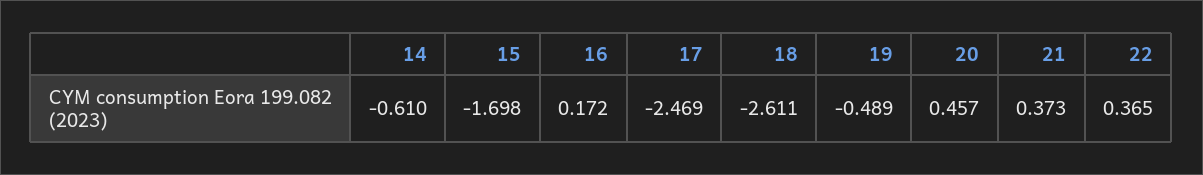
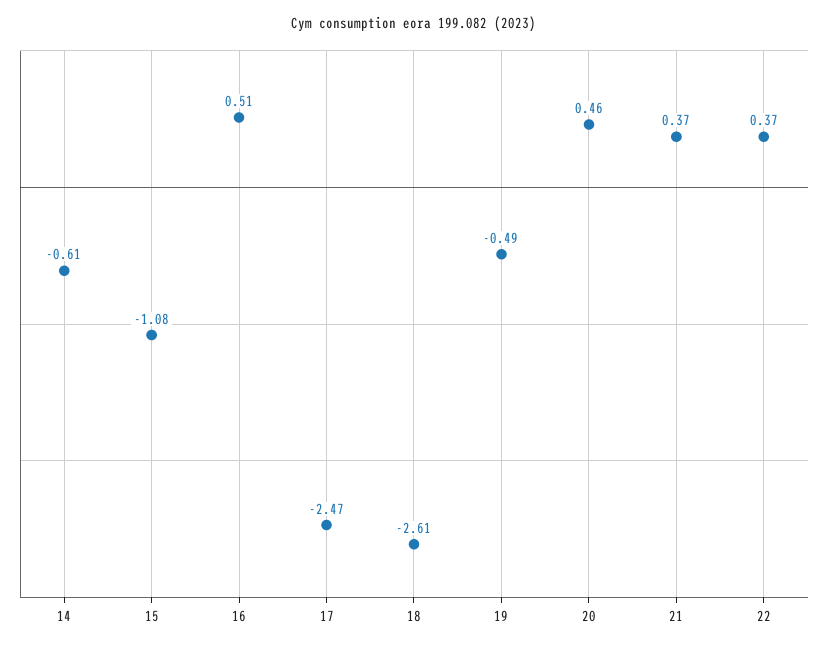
15: -1.698 -> -1.08
16: 0.172 -> 0.51

